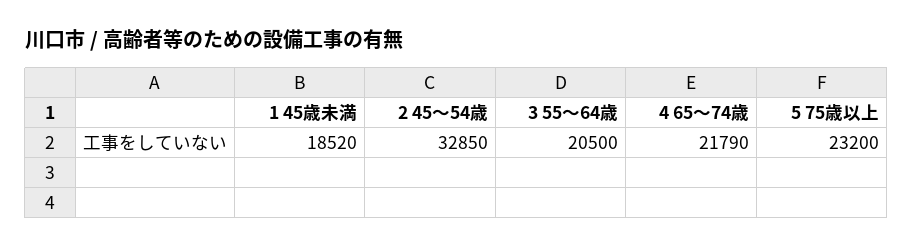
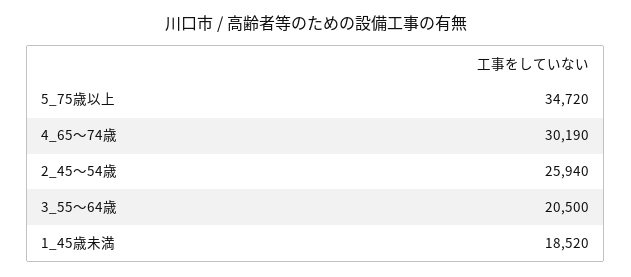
2 45～54歳: 32850 -> 25940
4 65～74歳: 21790 -> 30190
5 75歳以上: 23200 -> 34720

